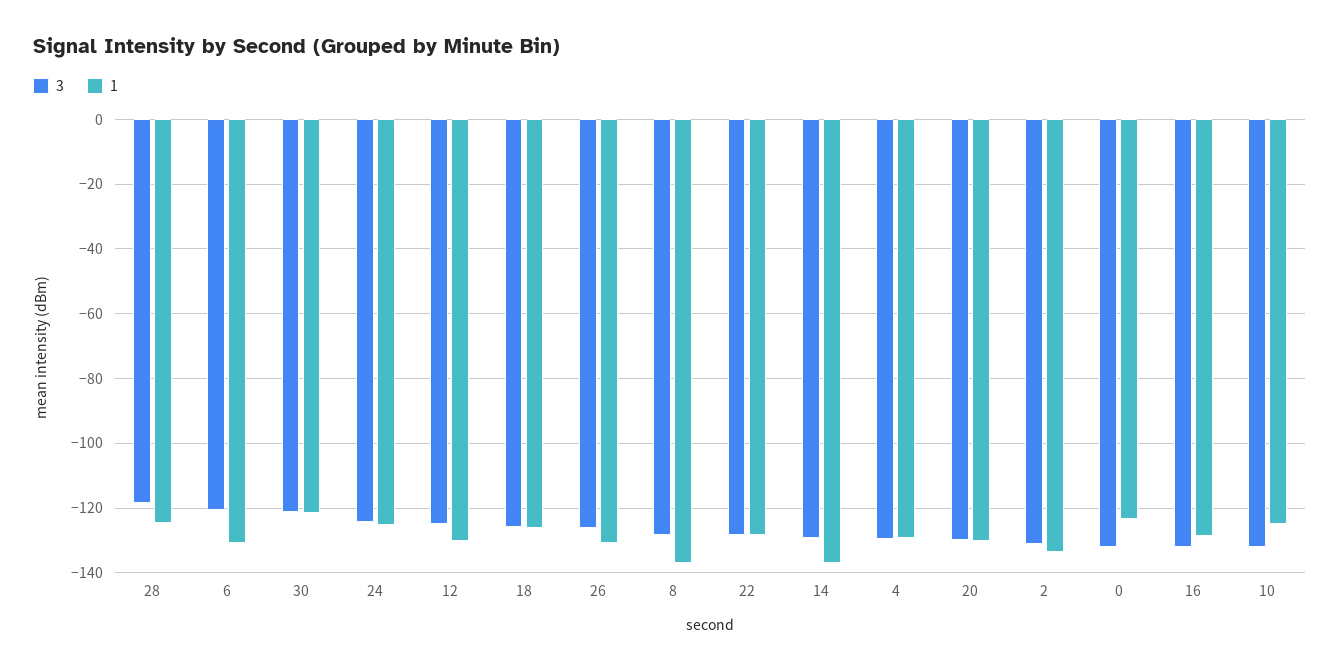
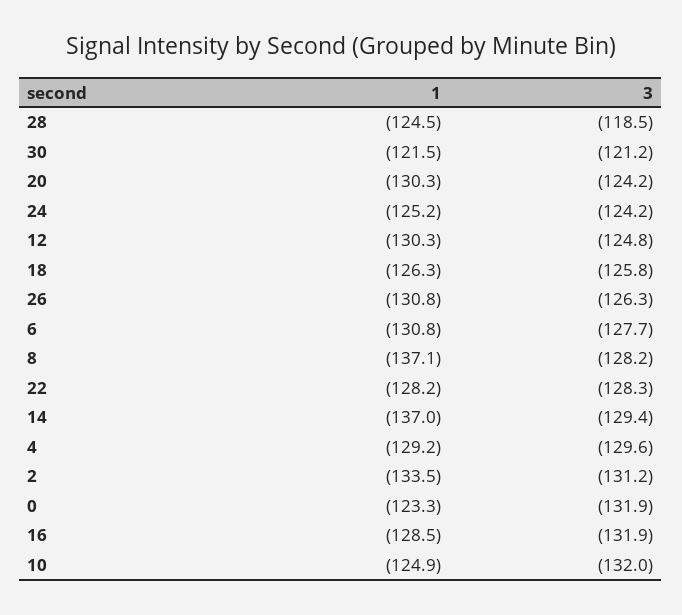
3, 6: -120 -> -127.7
3, 20: -130 -> -124.2

